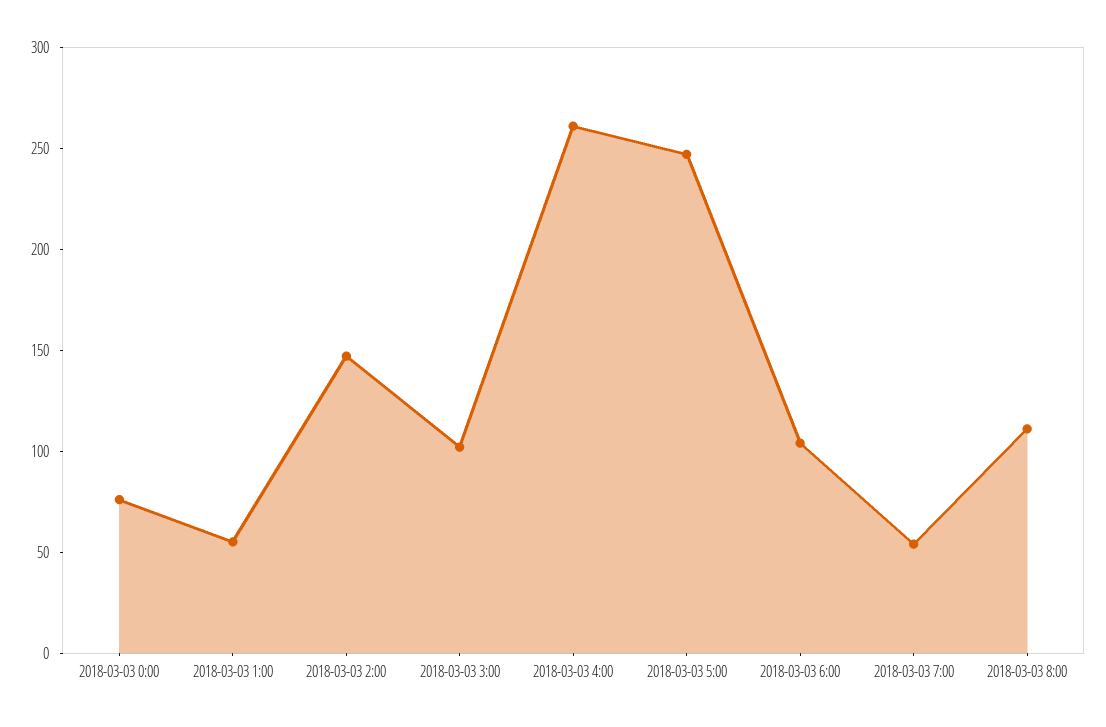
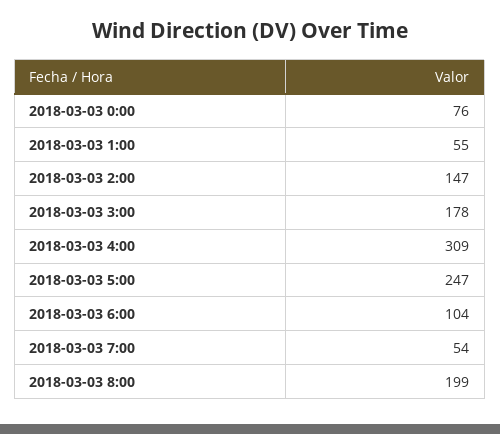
2018-03-03 3:00: 100 -> 178
2018-03-03 4:00: 260 -> 309
2018-03-03 8:00: 110 -> 199

